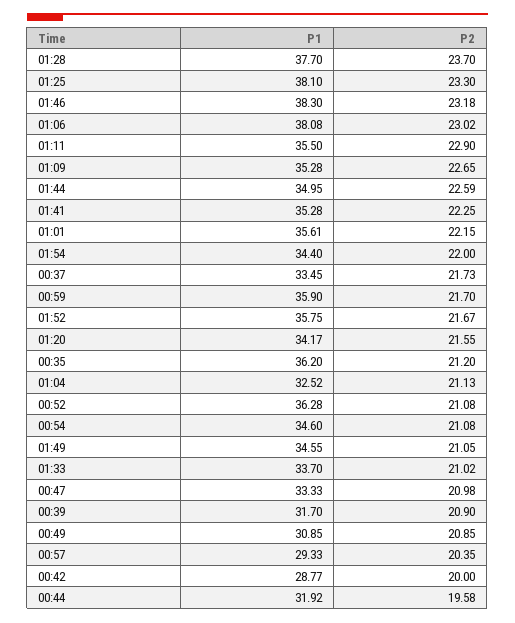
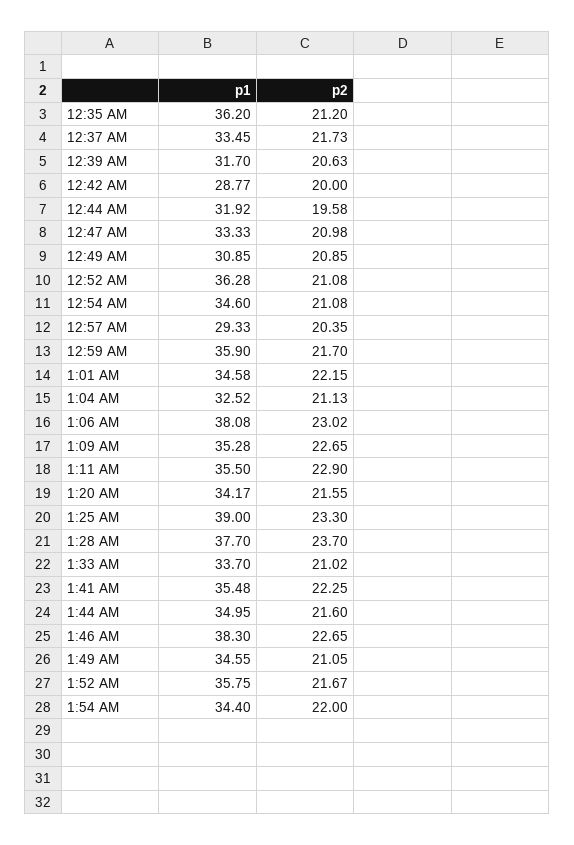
P1, 01:25: 38.1 -> 39
P2, 01:46: 23.18 -> 22.65
P2, 01:44: 22.59 -> 21.6
P1, 01:41: 35.28 -> 35.48
P1, 01:01: 35.61 -> 34.58
P2, 00:39: 20.9 -> 20.63

